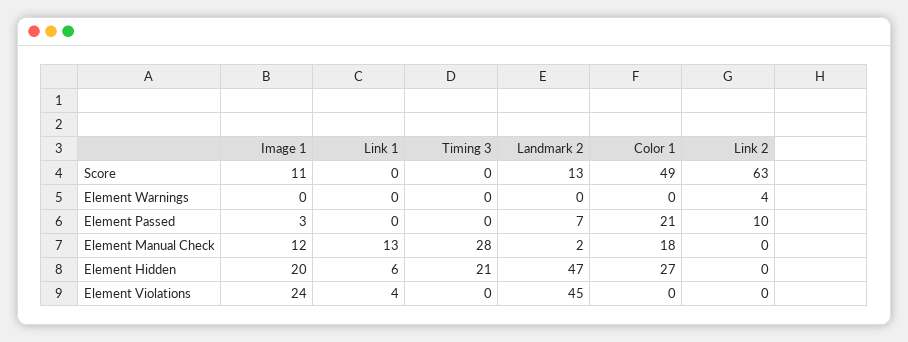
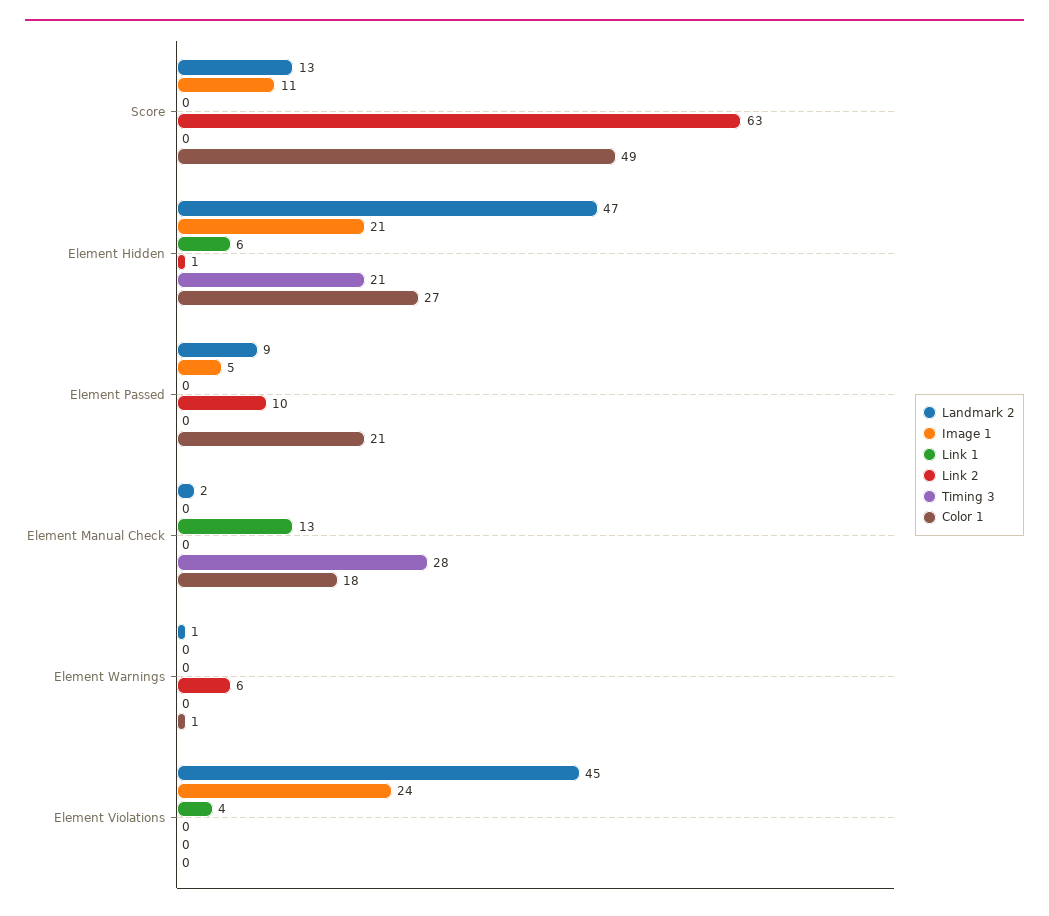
Landmark 2, Element Warnings: 0 -> 1
Color 1, Element Warnings: 0 -> 1
Link 2, Element Warnings: 4 -> 6
Image 1, Element Passed: 3 -> 5
Landmark 2, Element Passed: 7 -> 9
Image 1, Element Manual Check: 12 -> 0
Image 1, Element Hidden: 20 -> 21
Link 2, Element Hidden: 0 -> 1

